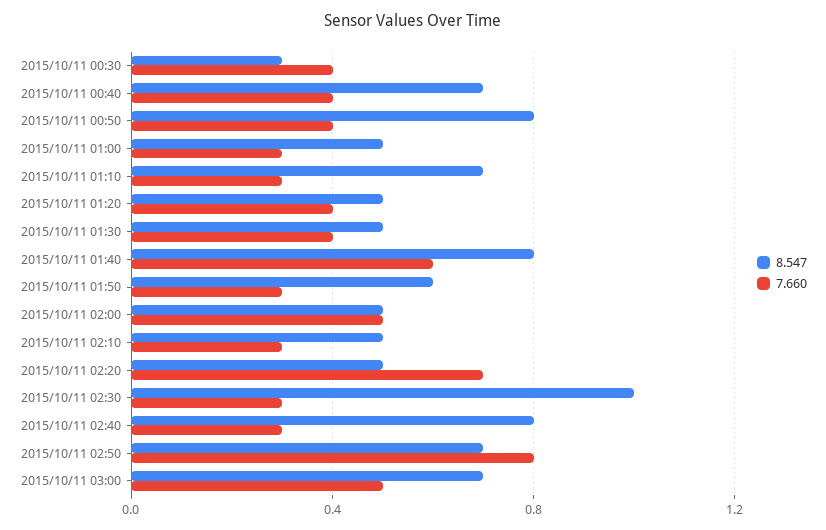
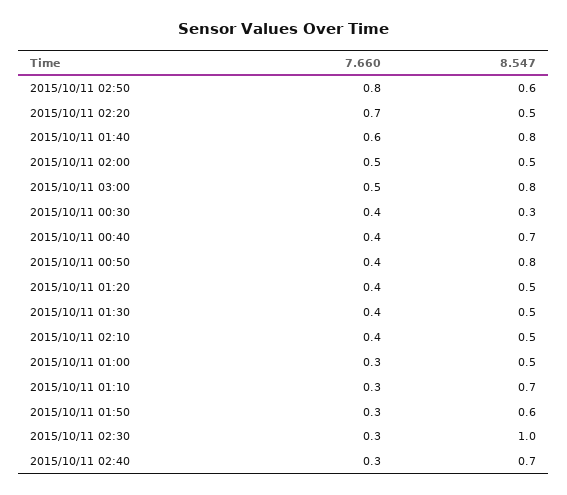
7.660, 2015/10/11 02:10: 0.3 -> 0.4
8.547, 2015/10/11 02:40: 0.8 -> 0.7
8.547, 2015/10/11 02:50: 0.7 -> 0.6
8.547, 2015/10/11 03:00: 0.7 -> 0.8

